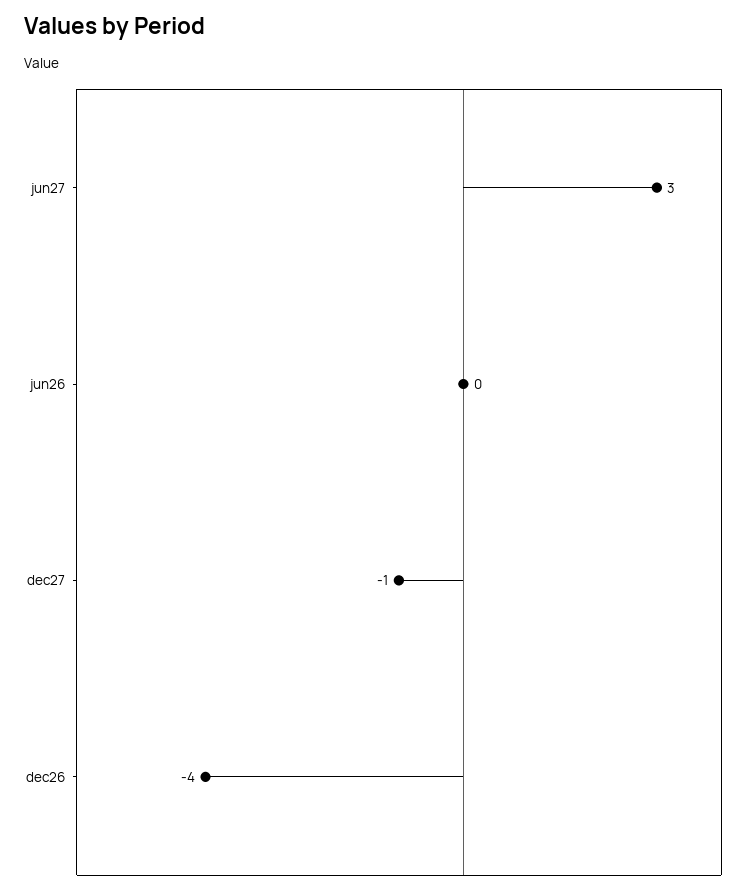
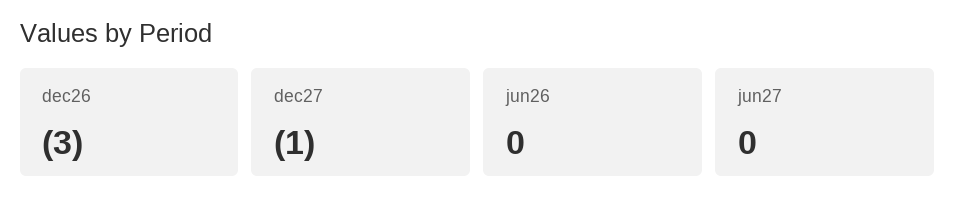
jun27: 3 -> 0
dec26: -4 -> -3

